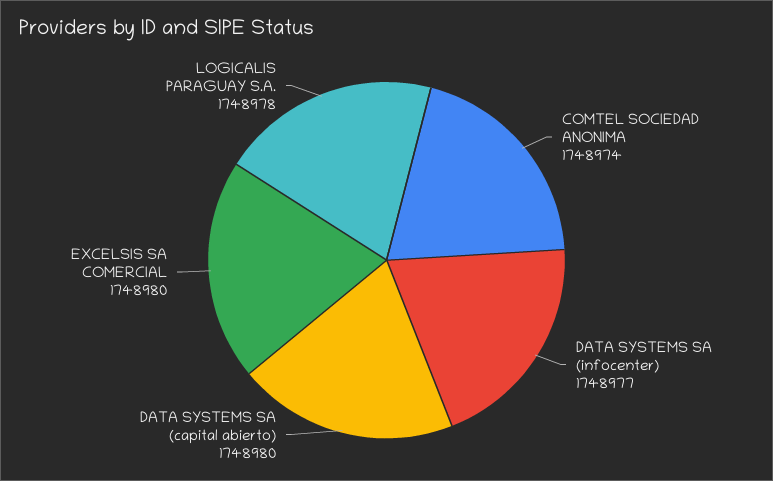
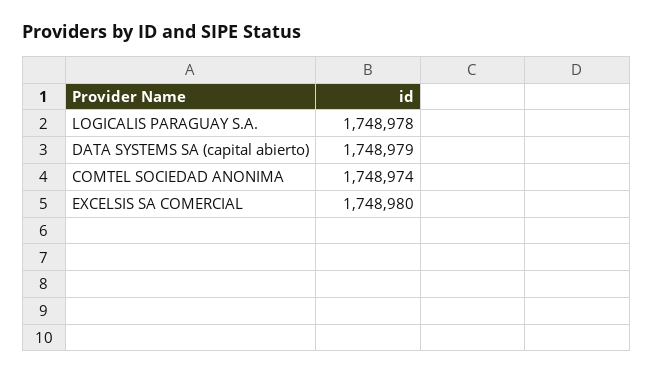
DATA SYSTEMS SA (infocenter): 1748977 -> none
DATA SYSTEMS SA (capital abierto): 1748980 -> 1748979

